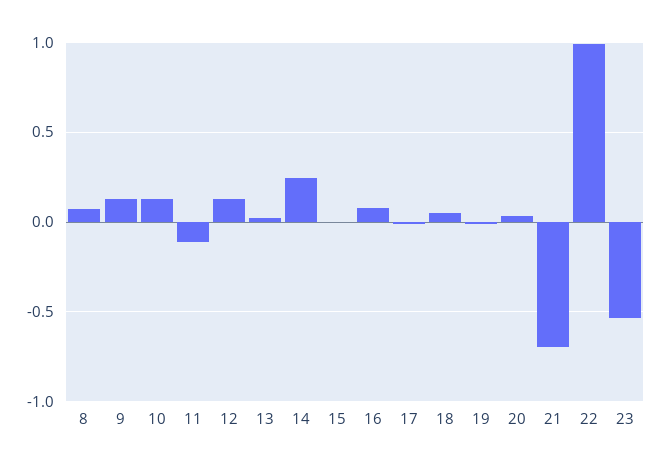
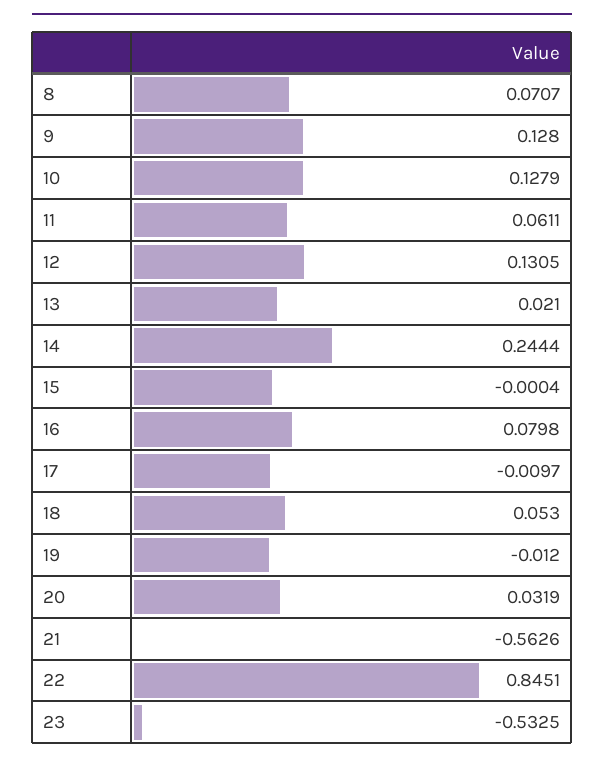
11: -0.1 -> 0.0611
21: -0.7 -> -0.5626
22: 1 -> 0.8451

